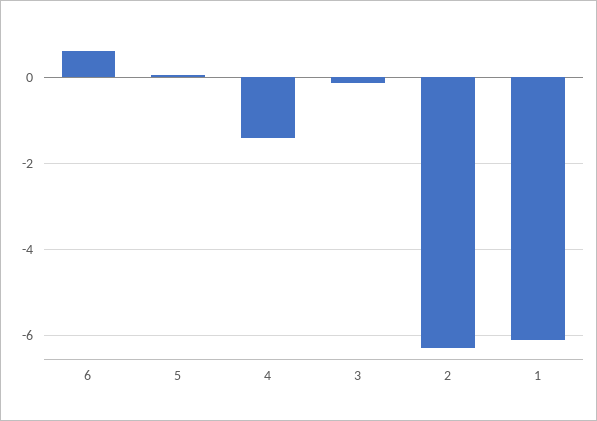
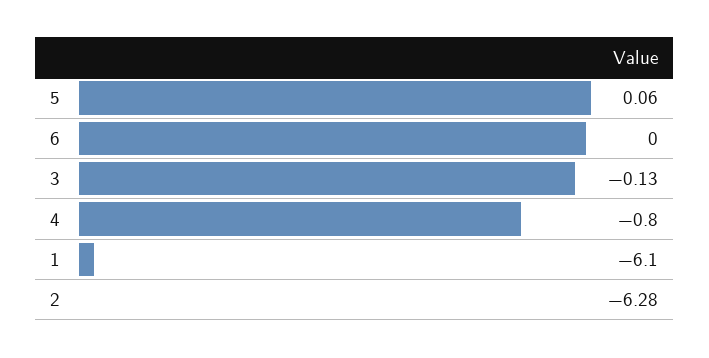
6: 0.6 -> 0
4: -1.4 -> -0.8

